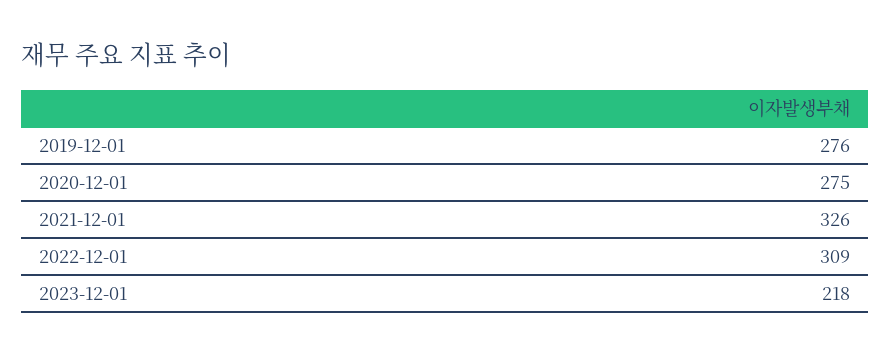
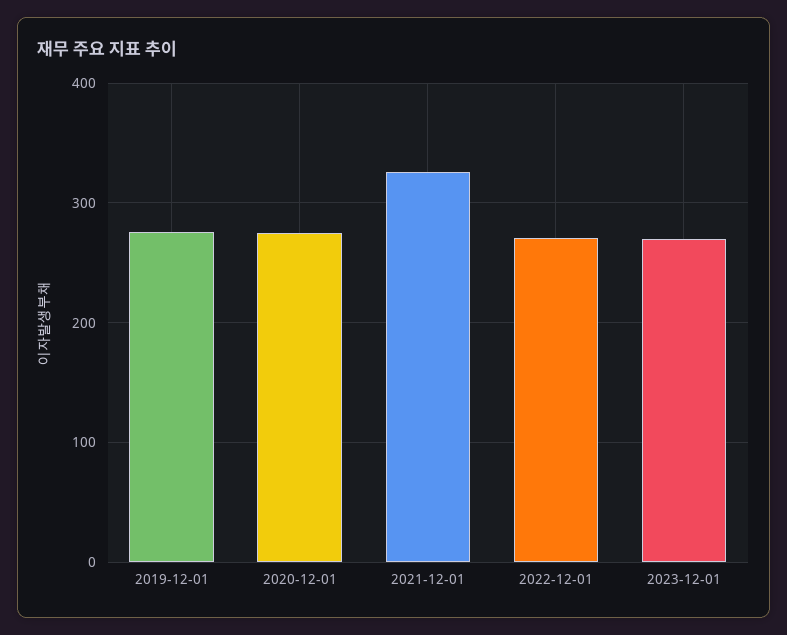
2022-12-01: 309 -> 270
2023-12-01: 218 -> 270

